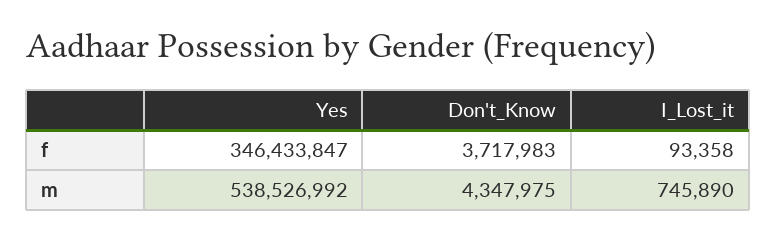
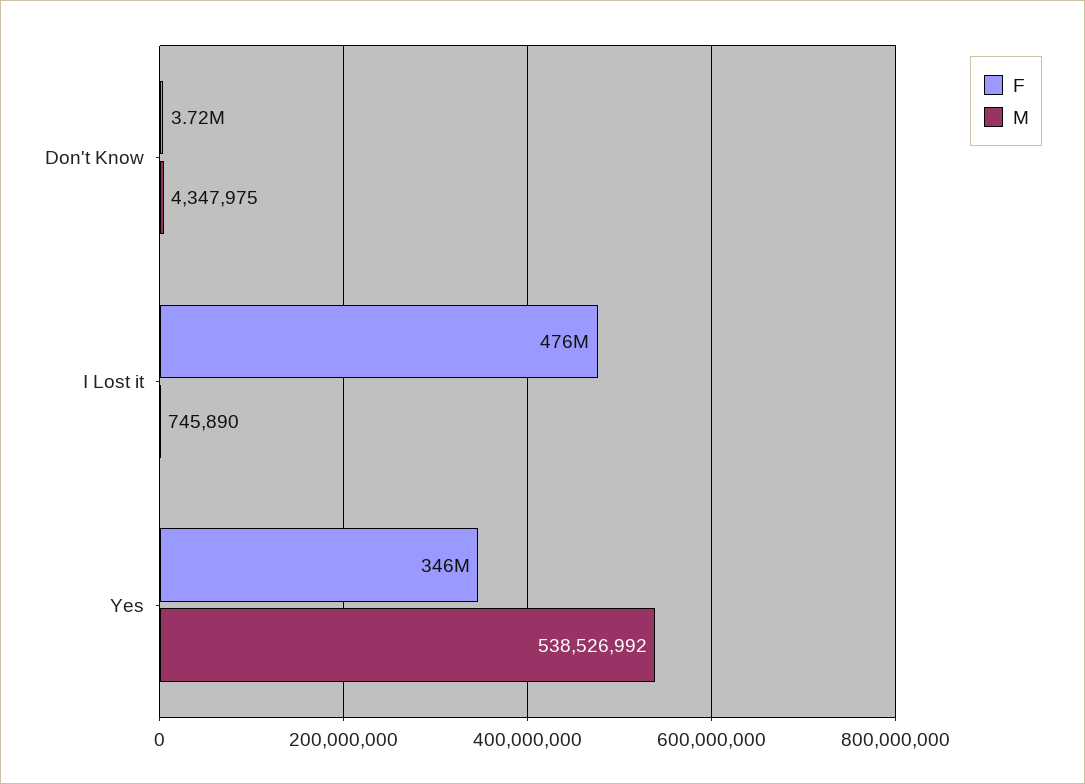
f, I_Lost_it: 93358 -> 476000000

